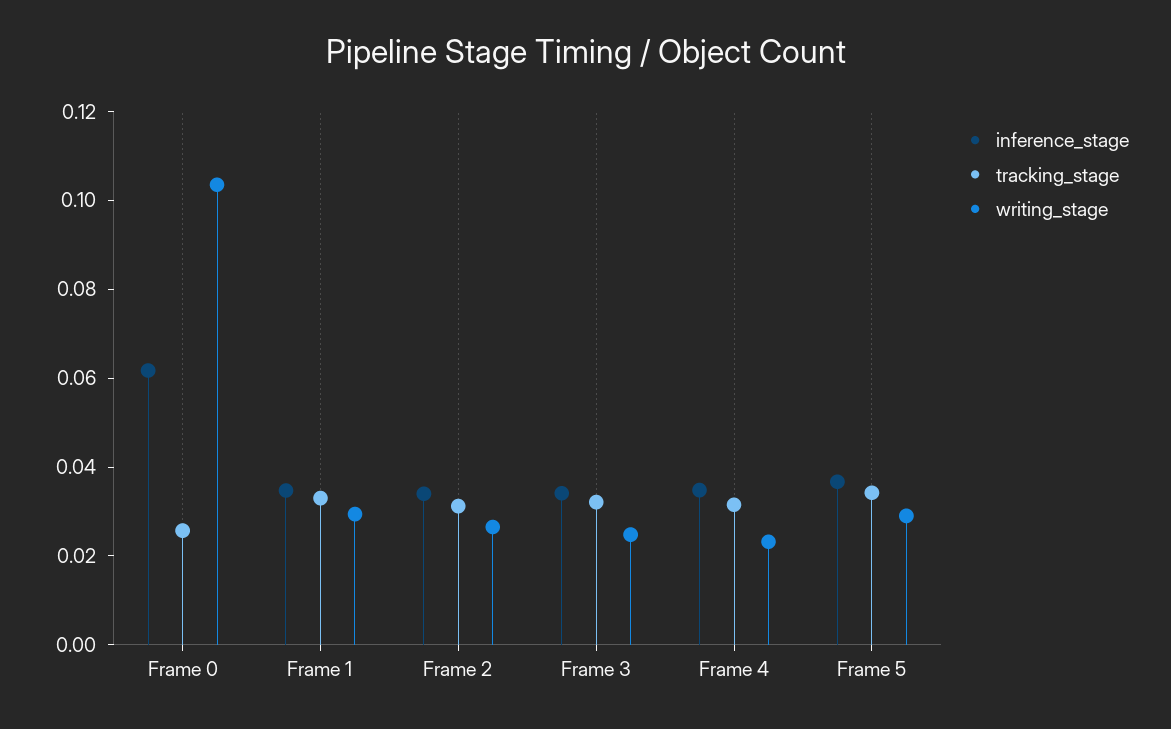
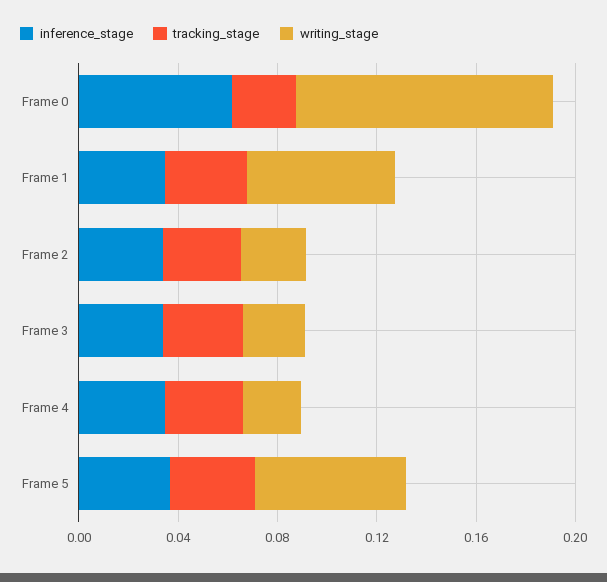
writing_stage, Frame 1: 0.03 -> 0.06
writing_stage, Frame 5: 0.03 -> 0.06

